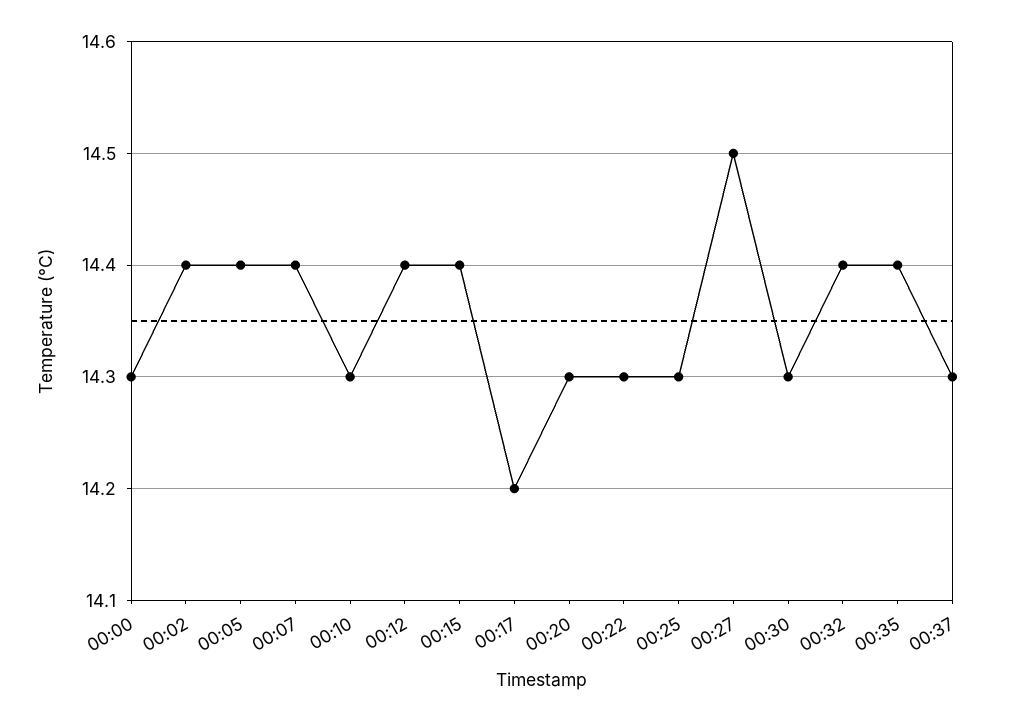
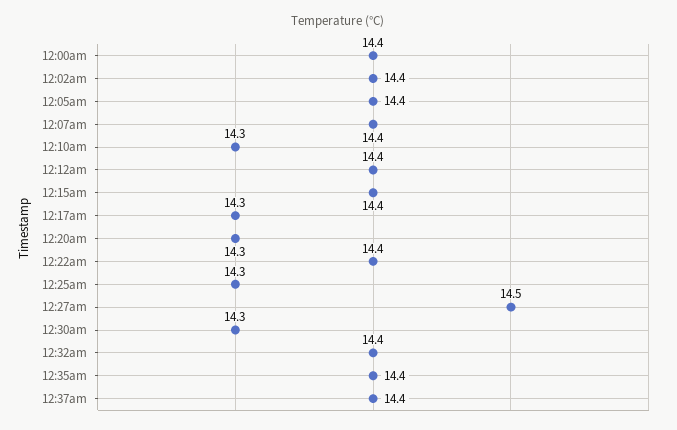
00:00: 14.3 -> 14.4
00:17: 14.2 -> 14.3
00:22: 14.3 -> 14.4
00:37: 14.3 -> 14.4

